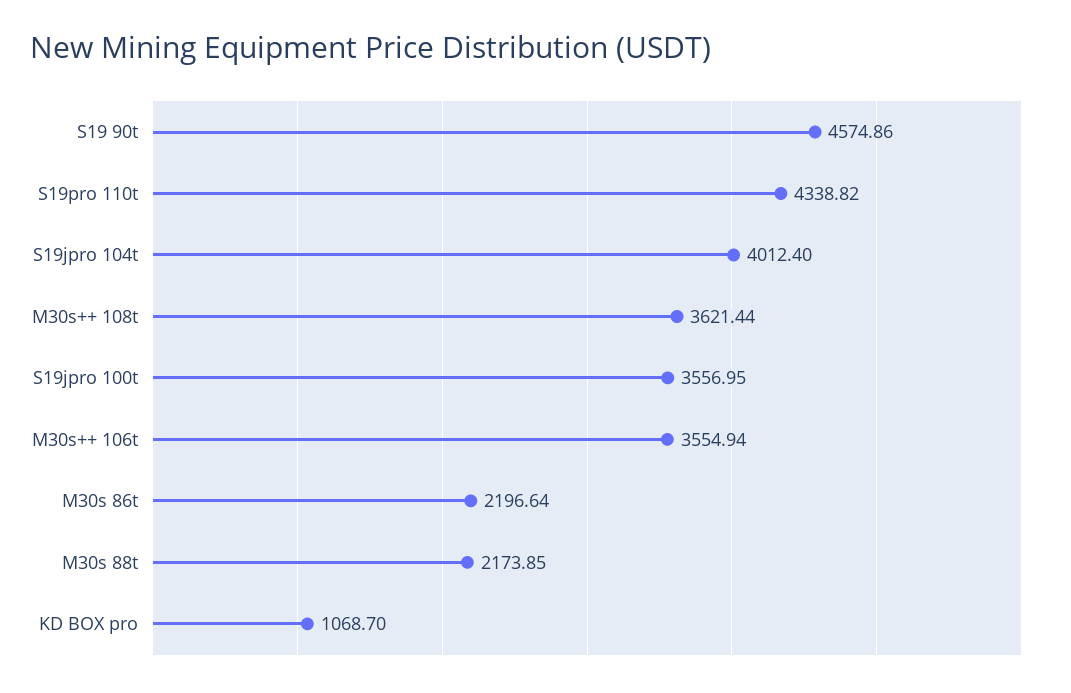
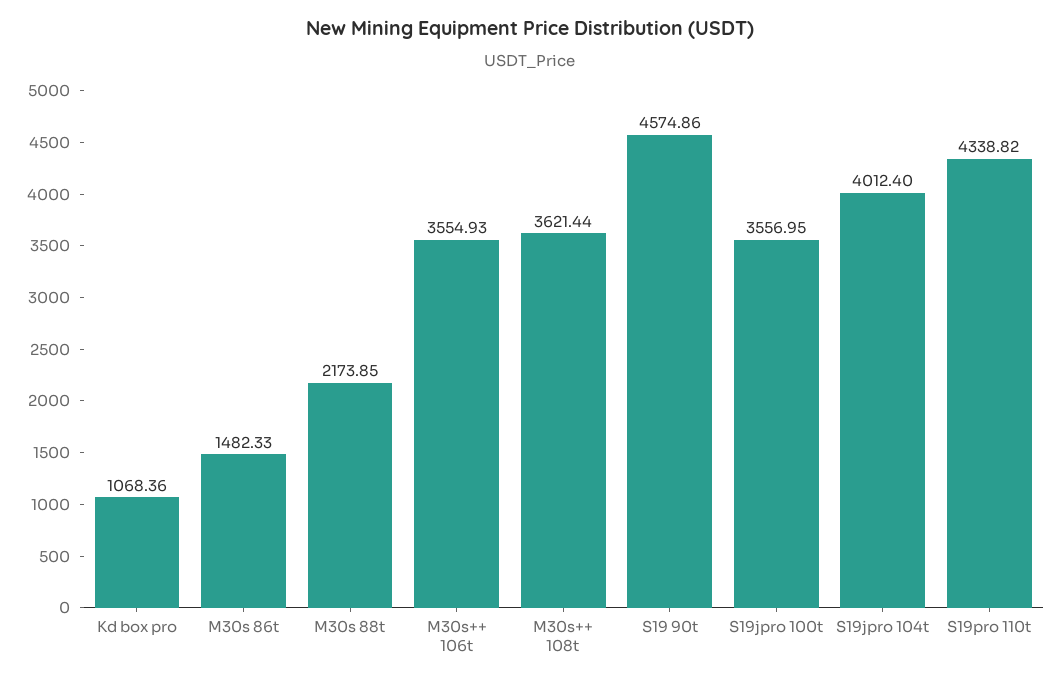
M30s++ 106t: 3554.94 -> 3554.93
M30s 86t: 2196.64 -> 1482.33
KD BOX pro: 1068.7 -> 1068.36

